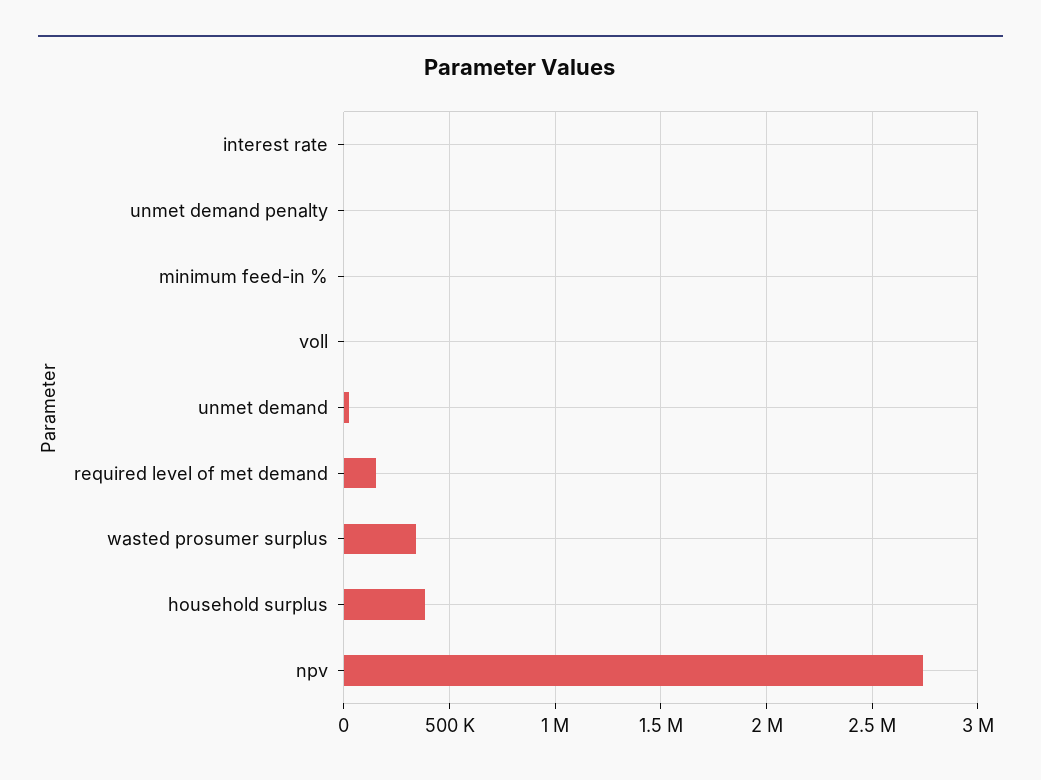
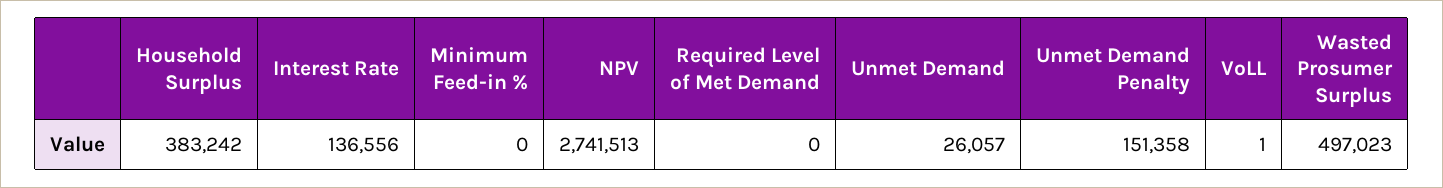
interest rate: 0 -> 136556
unmet demand penalty: 0 -> 151358
required level of met demand: 150000 -> 0
wasted prosumer surplus: 350000 -> 497023

